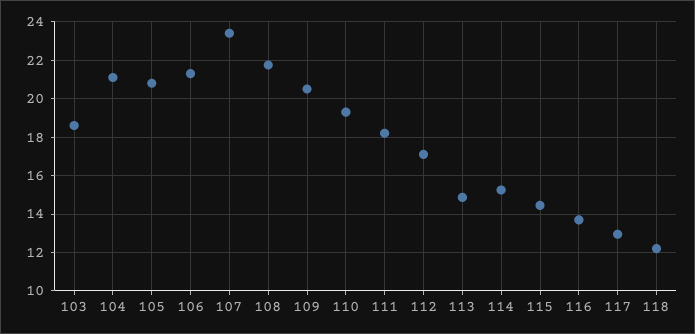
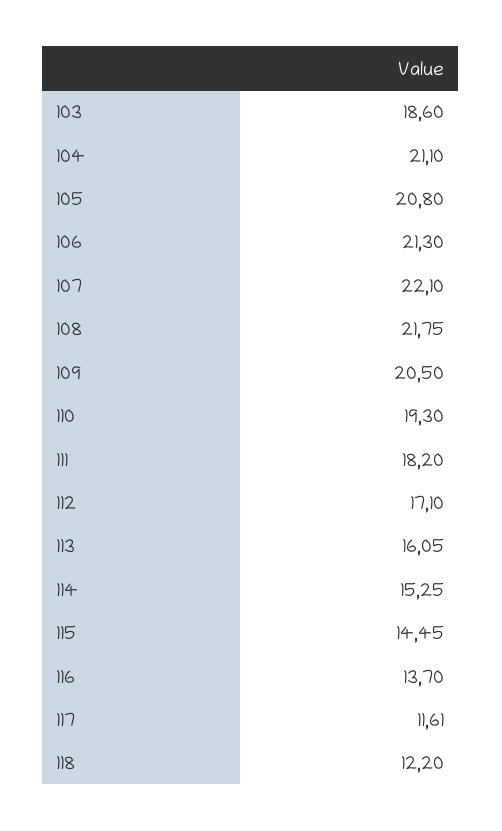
107: 23.5 -> 22.1
113: 15 -> 16.05
117: 13 -> 11.61

